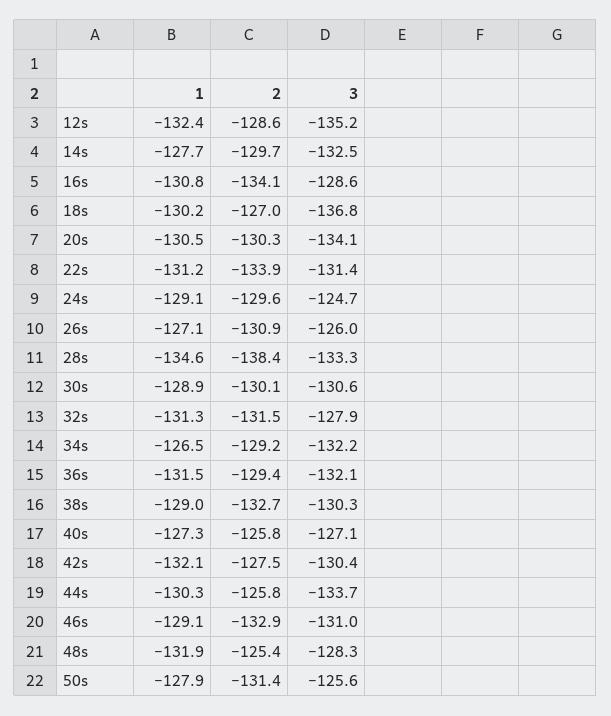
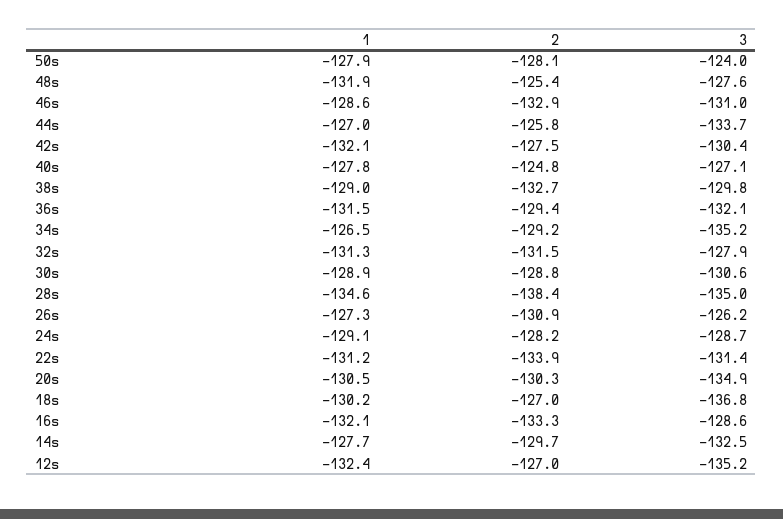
2, 12s: -128.6 -> -127
1, 16s: -130.8 -> -132.1
2, 16s: -134.1 -> -133.3
3, 20s: -134.1 -> -134.9
2, 24s: -129.6 -> -128.2
3, 24s: -124.7 -> -128.7
1, 26s: -127.1 -> -127.3
3, 26s: -126 -> -126.2
3, 28s: -133.3 -> -135
2, 30s: -130.1 -> -128.8
3, 34s: -132.2 -> -135.2
3, 38s: -130.3 -> -129.8
1, 40s: -127.3 -> -127.8
2, 40s: -125.8 -> -124.8
1, 44s: -130.3 -> -127
1, 46s: -129.1 -> -128.6
3, 48s: -128.3 -> -127.6
2, 50s: -131.4 -> -128.1
3, 50s: -125.6 -> -124

